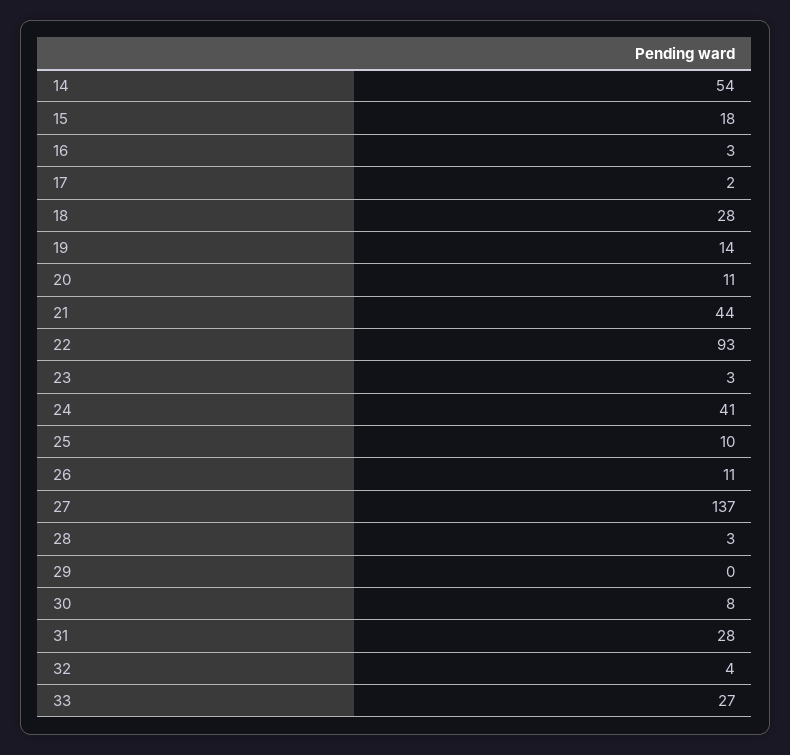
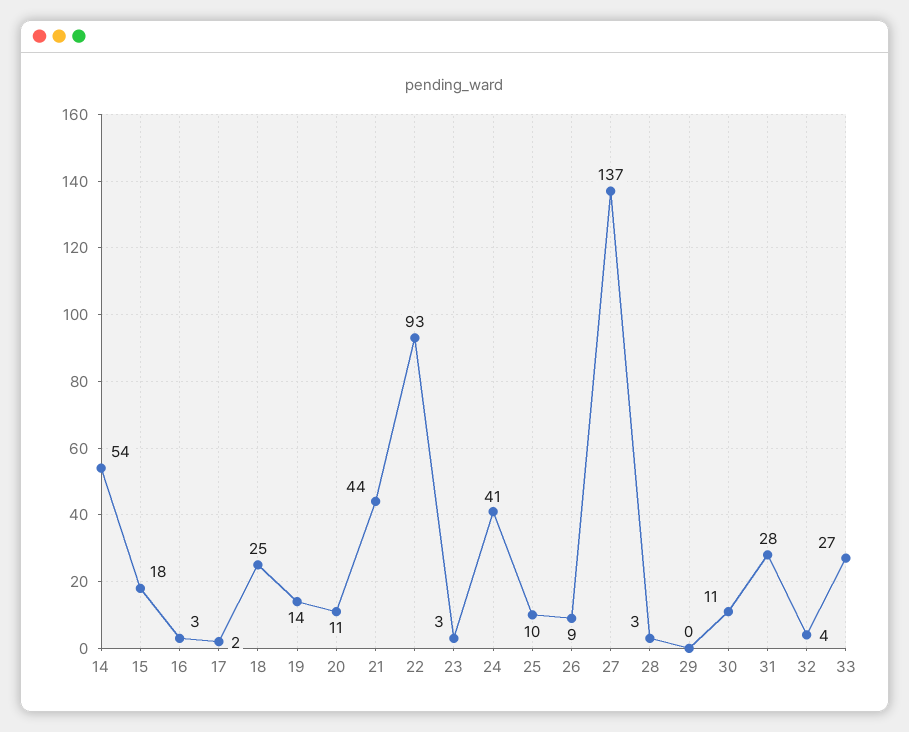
18: 28 -> 25
26: 11 -> 9
30: 8 -> 11

